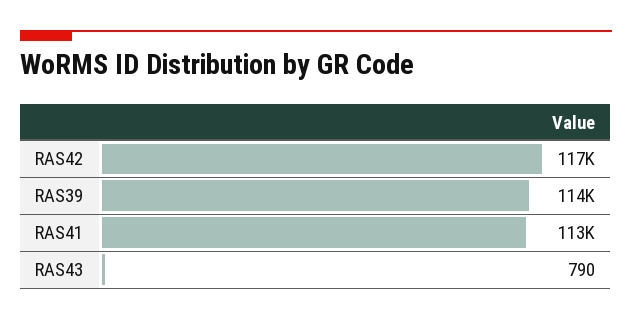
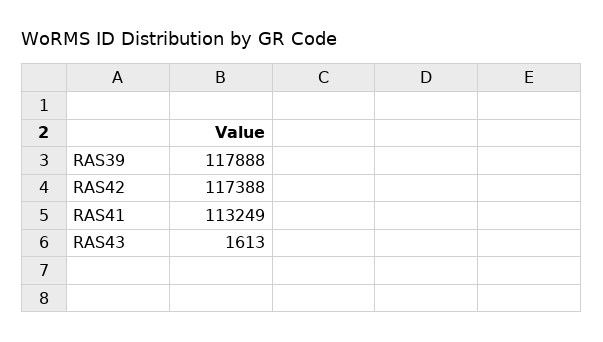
RAS39: 114000 -> 117888
RAS43: 790 -> 1613

